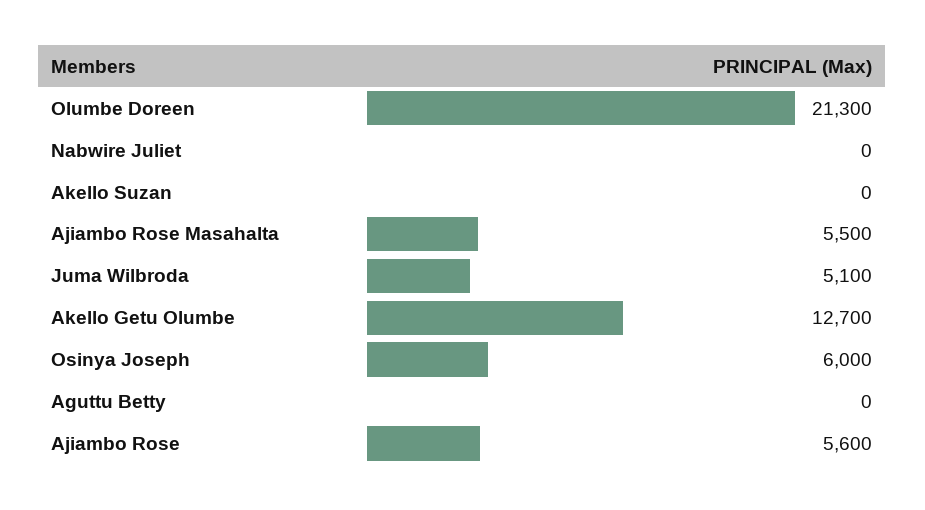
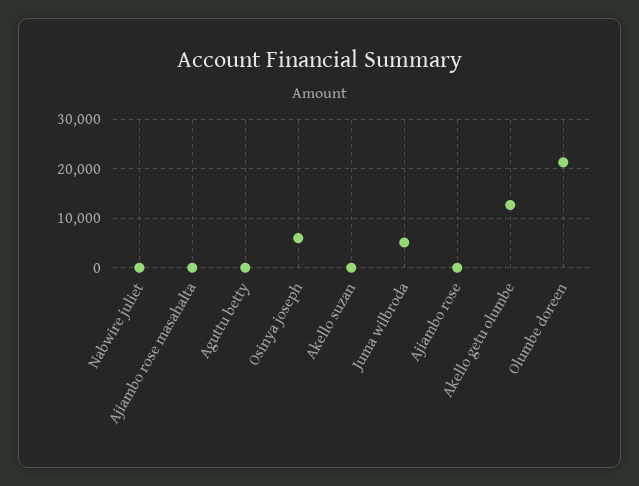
Ajiambo Rose Masahalta: 5500 -> 0
Ajiambo Rose: 5600 -> 0

